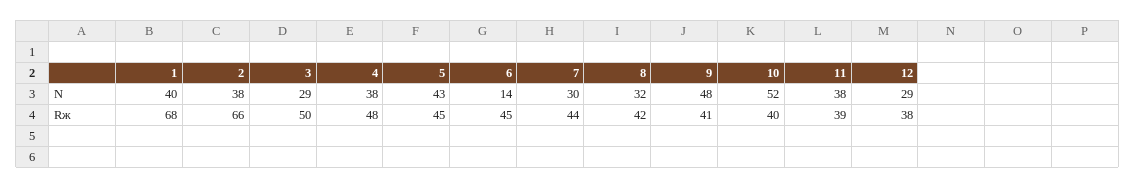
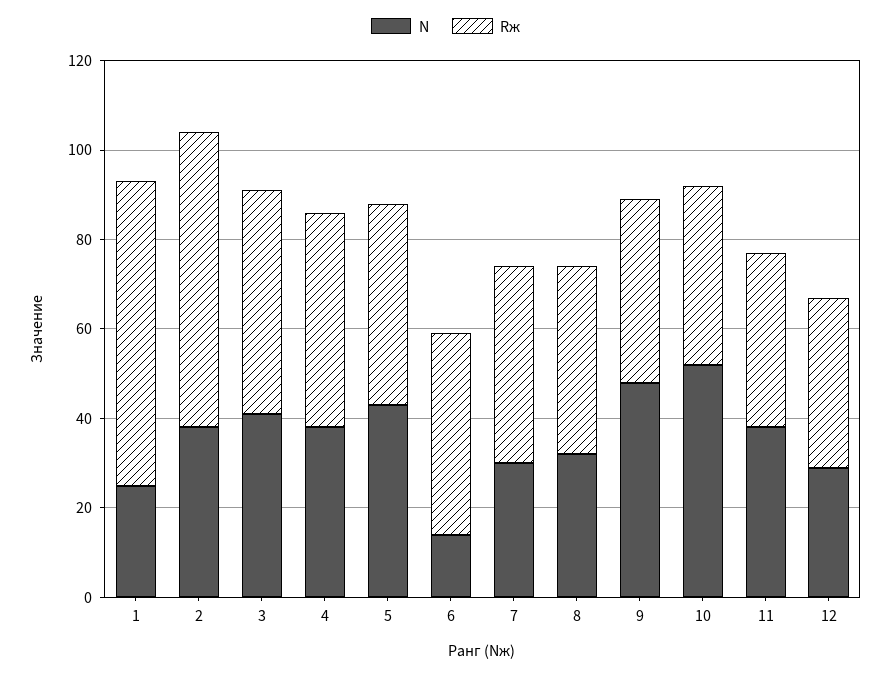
N, 1: 40 -> 25
N, 3: 29 -> 40

